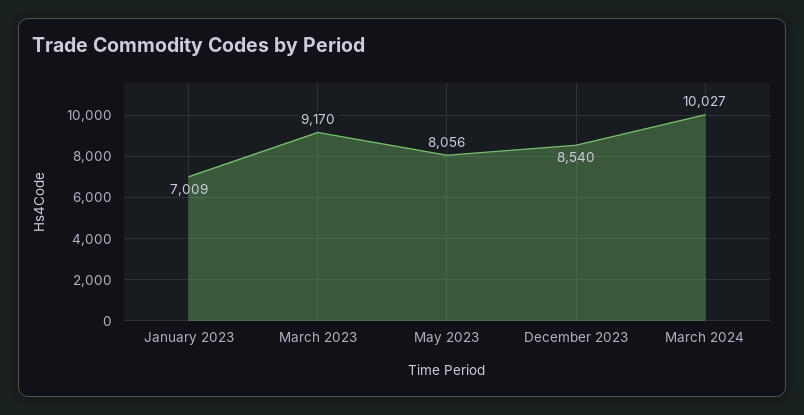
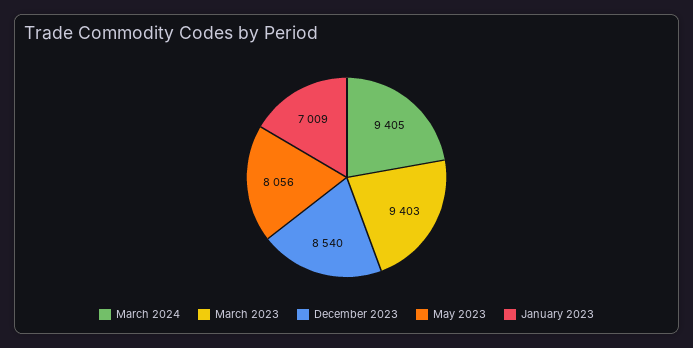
March 2023: 9170 -> 9403
March 2024: 10027 -> 9405

